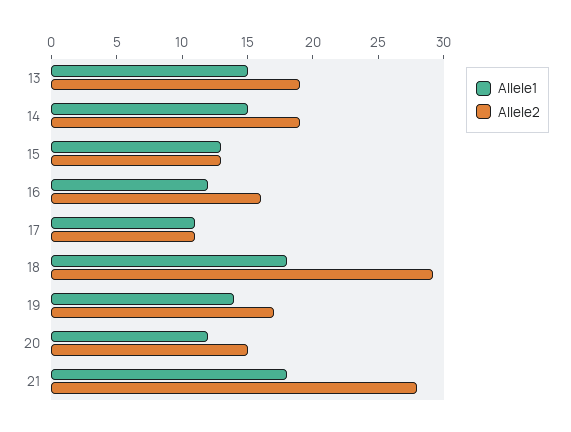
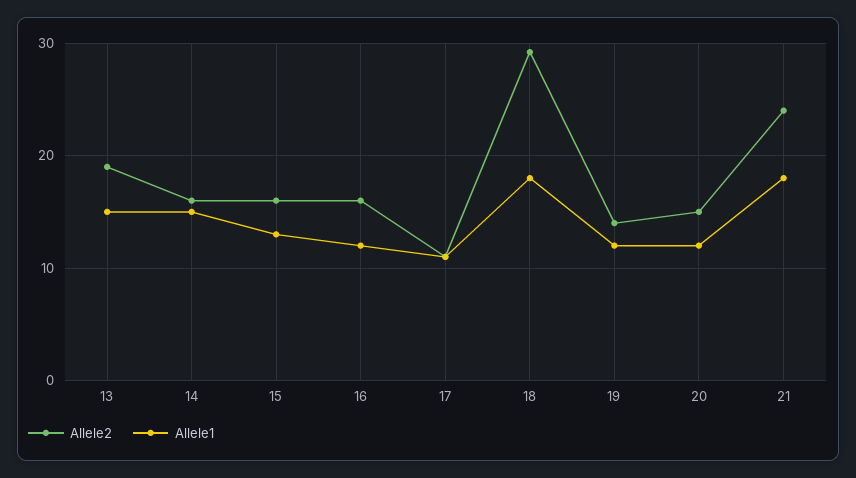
Allele2, 14: 19 -> 16
Allele2, 15: 13 -> 16
Allele1, 19: 14 -> 12
Allele2, 19: 17 -> 14
Allele2, 21: 28 -> 24

